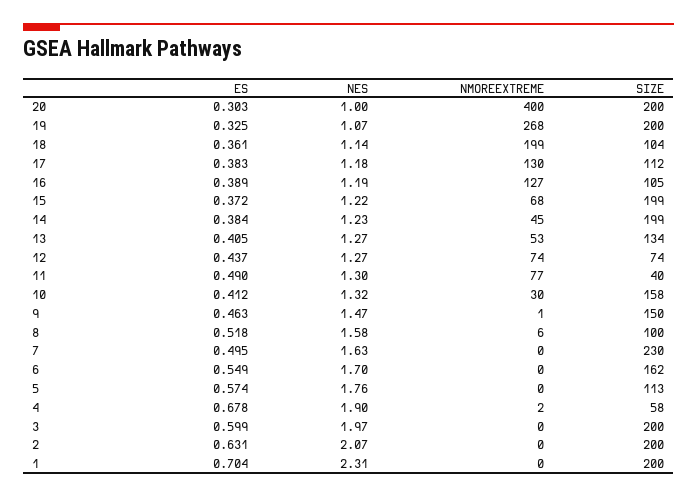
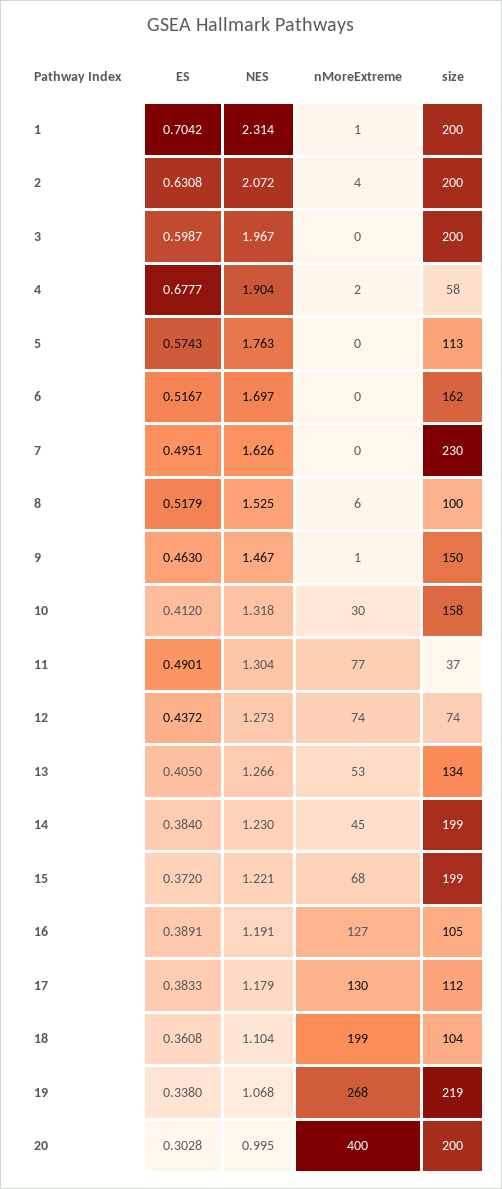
ES, 19: 0.325 -> 0.338
SIZE, 19: 200 -> 219
NES, 18: 1.14 -> 1.104
SIZE, 11: 40 -> 37
NES, 8: 1.58 -> 1.525
ES, 6: 0.549 -> 0.5167
NMOREEXTREME, 2: 0 -> 4
NMOREEXTREME, 1: 0 -> 1

